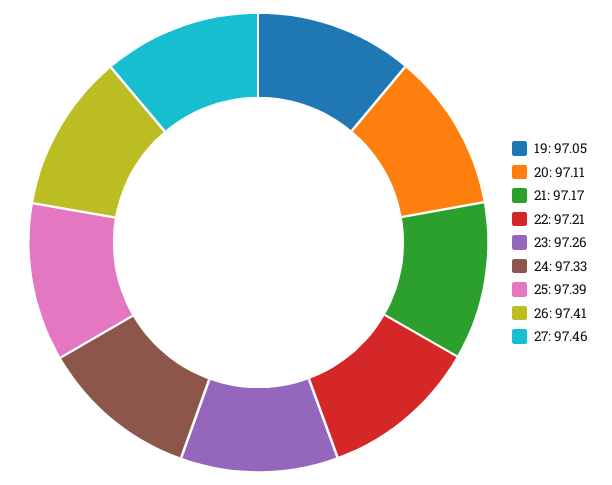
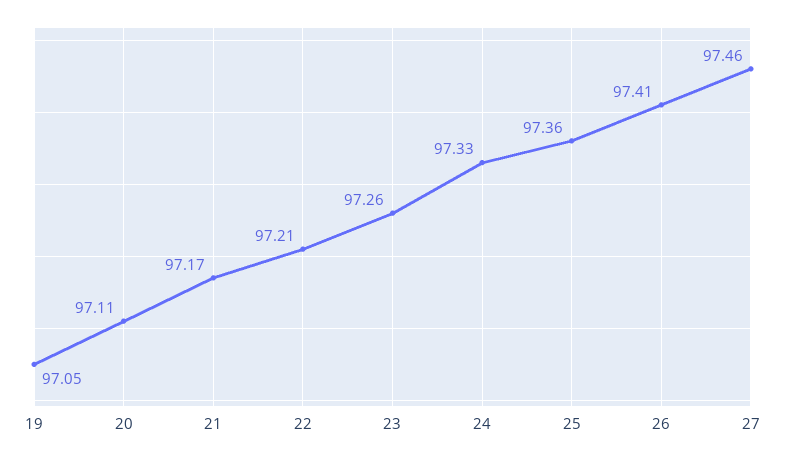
25: 97.39 -> 97.36

